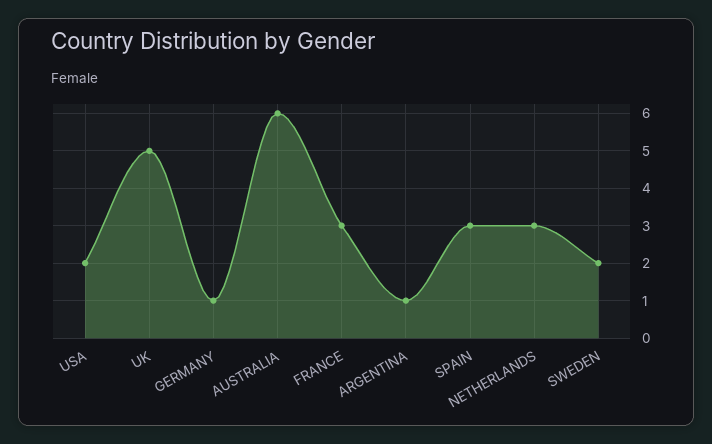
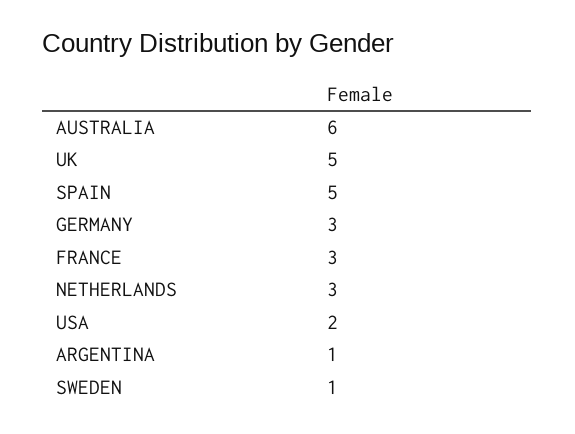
GERMANY: 1 -> 3
SPAIN: 3 -> 5
SWEDEN: 2 -> 1

